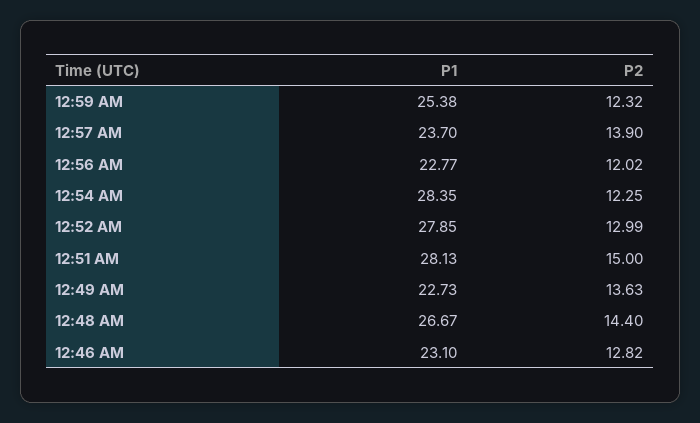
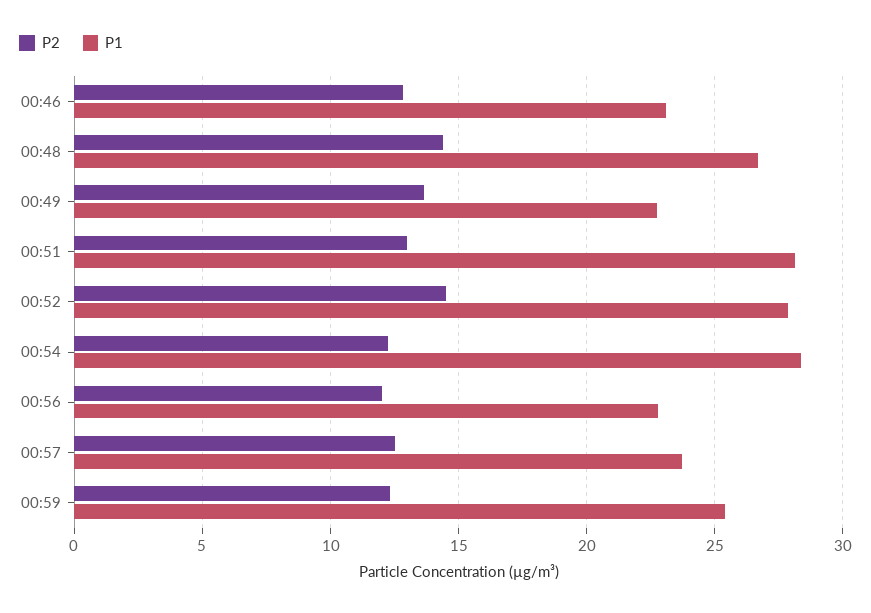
P2, 12:57 AM: 13.9 -> 12.5
P2, 12:52 AM: 12.99 -> 14.5
P2, 12:51 AM: 15 -> 13

